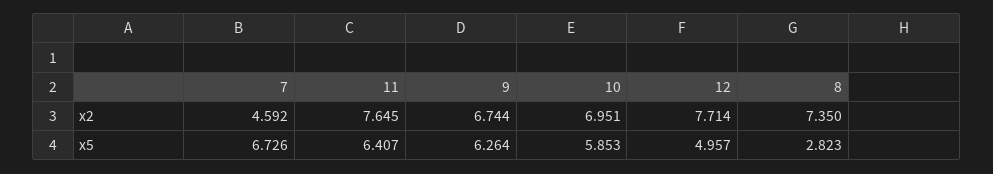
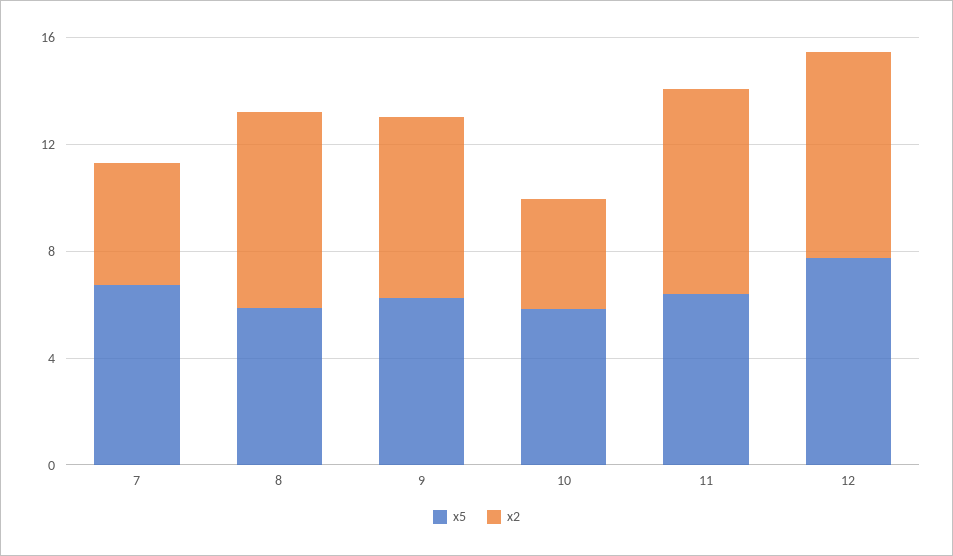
x2, 10: 6.951 -> 4
x5, 12: 4.957 -> 8
x5, 8: 2.823 -> 6

